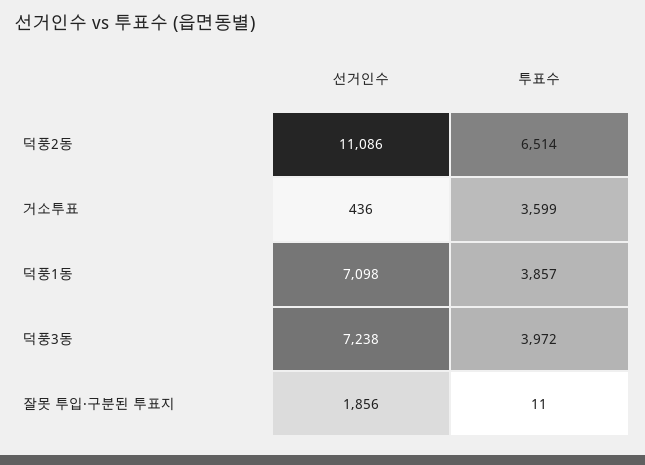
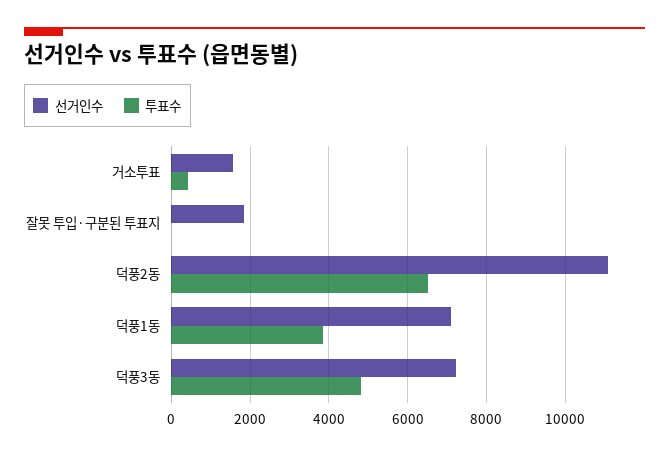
선거인수, 거소투표: 436 -> 1600
투표수, 거소투표: 3599 -> 400
투표수, 덕풍3동: 3972 -> 4800

